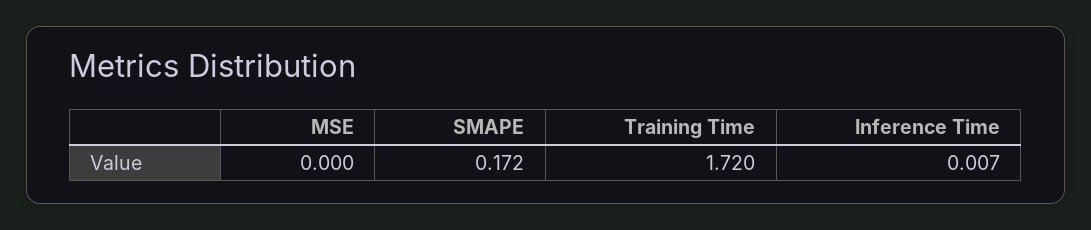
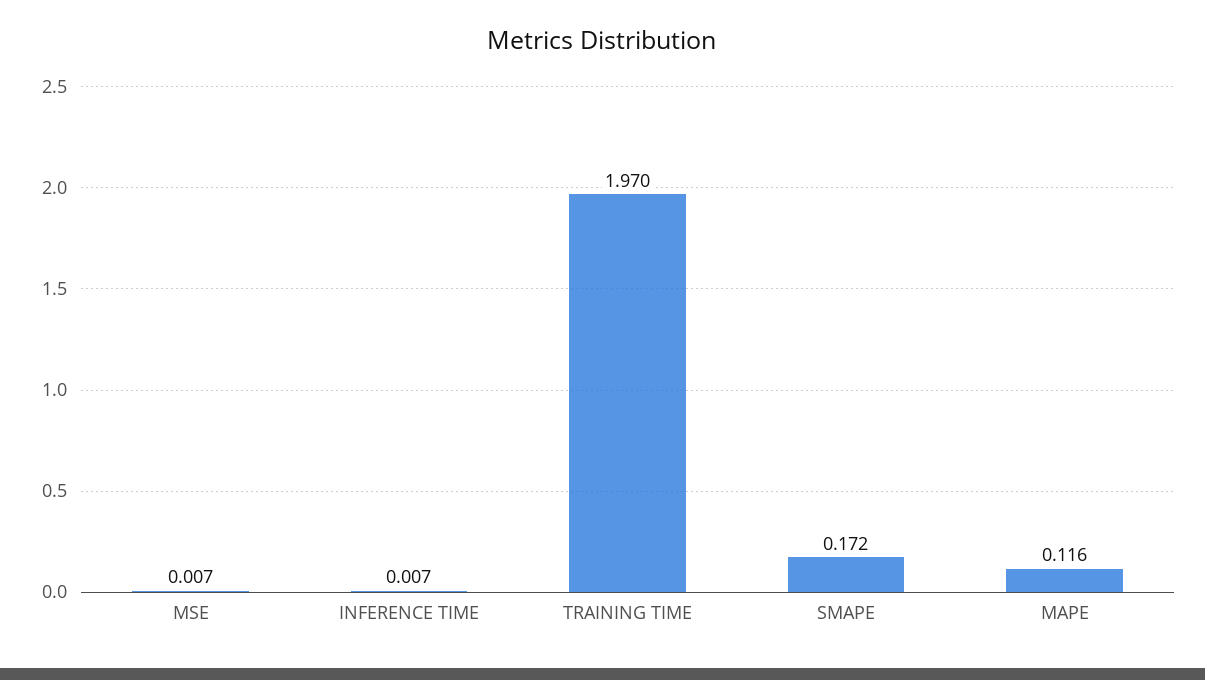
MSE: 0 -> 0.007
Training Time: 1.72 -> 1.97
MAPE: none -> 0.116

